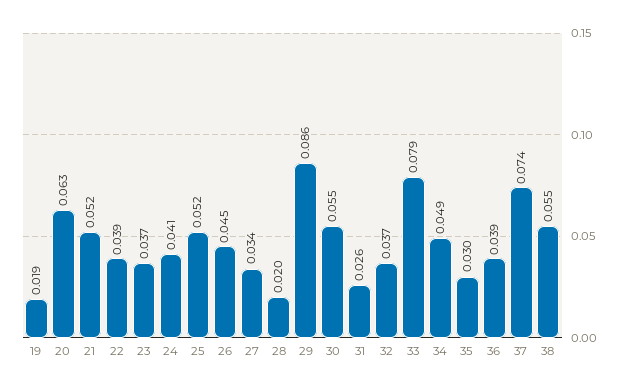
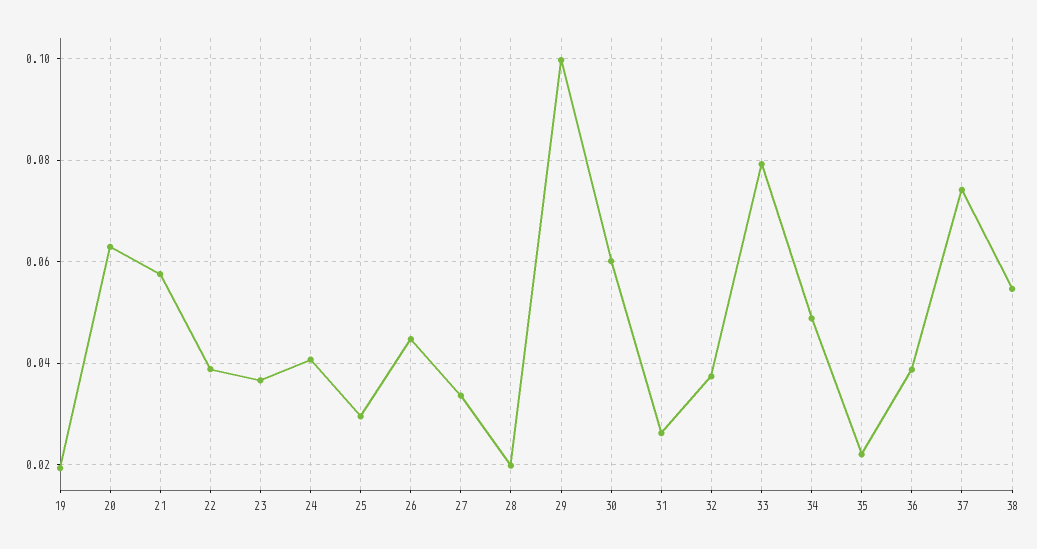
21: 0.052 -> 0.058
25: 0.052 -> 0.03
29: 0.086 -> 0.1
30: 0.055 -> 0.06
35: 0.03 -> 0.022

